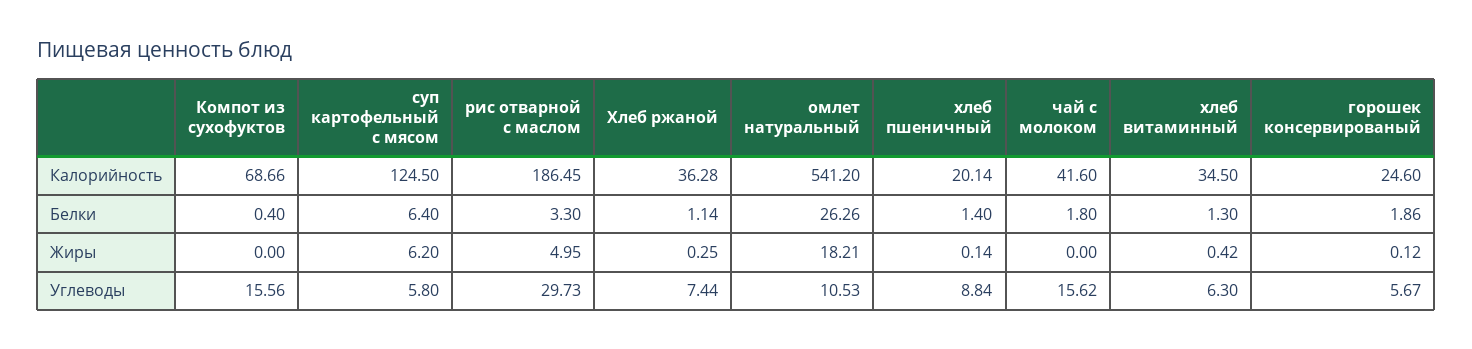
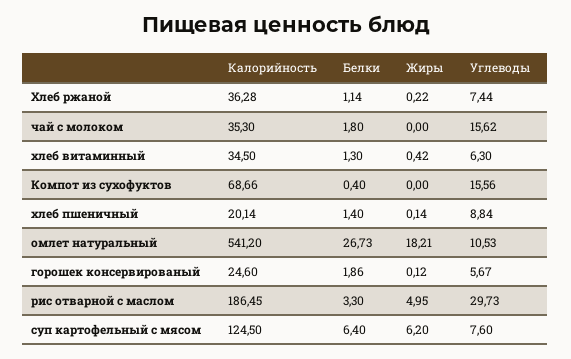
чай с молоком, Калорийность: 41.6 -> 35.3
омлет натуральный, Белки: 26.26 -> 26.73
Хлеб ржаной, Жиры: 0.25 -> 0.22
суп картофельный с мясом, Углеводы: 5.8 -> 7.6

